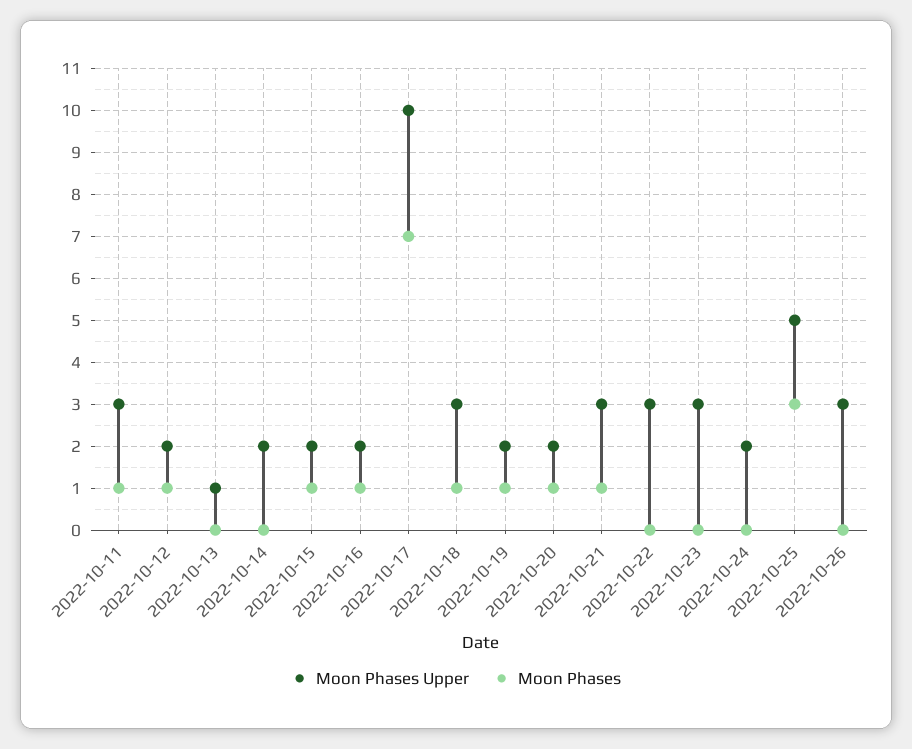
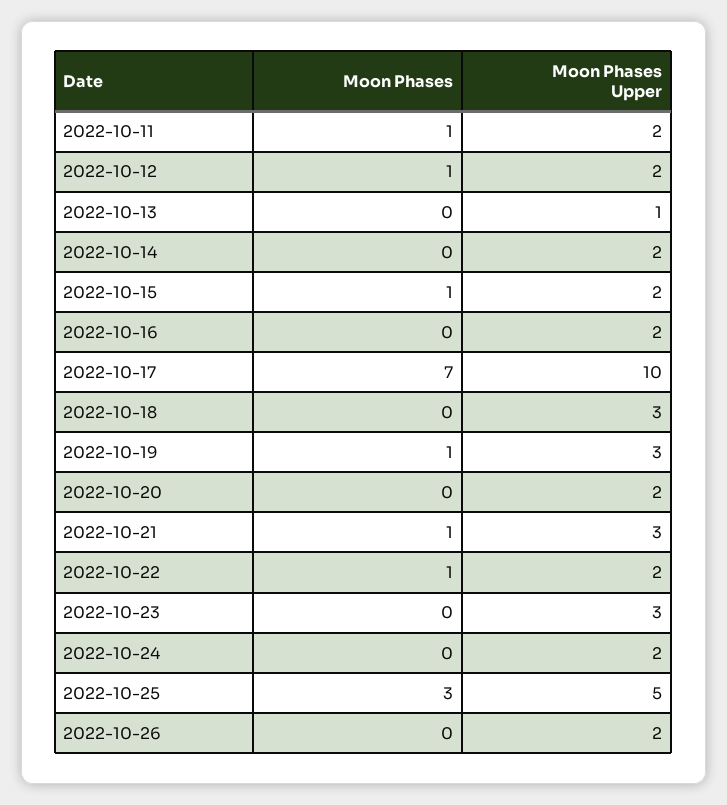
Moon Phases Upper, 2022-10-11: 3 -> 2
Moon Phases, 2022-10-16: 1 -> 0
Moon Phases, 2022-10-18: 1 -> 0
Moon Phases Upper, 2022-10-19: 2 -> 3
Moon Phases, 2022-10-20: 1 -> 0
Moon Phases Upper, 2022-10-22: 3 -> 2
Moon Phases, 2022-10-22: 0 -> 1
Moon Phases Upper, 2022-10-26: 3 -> 2

